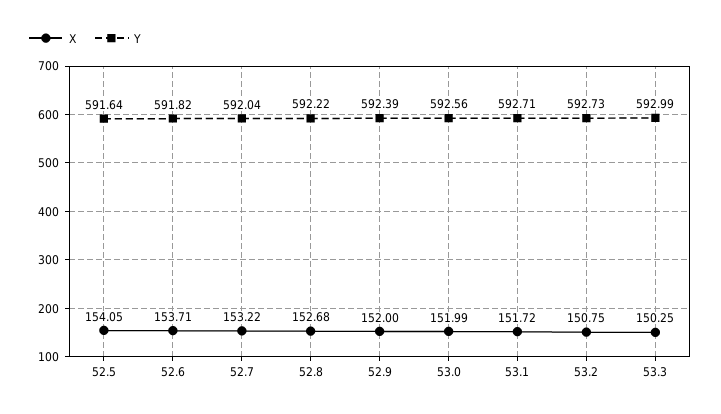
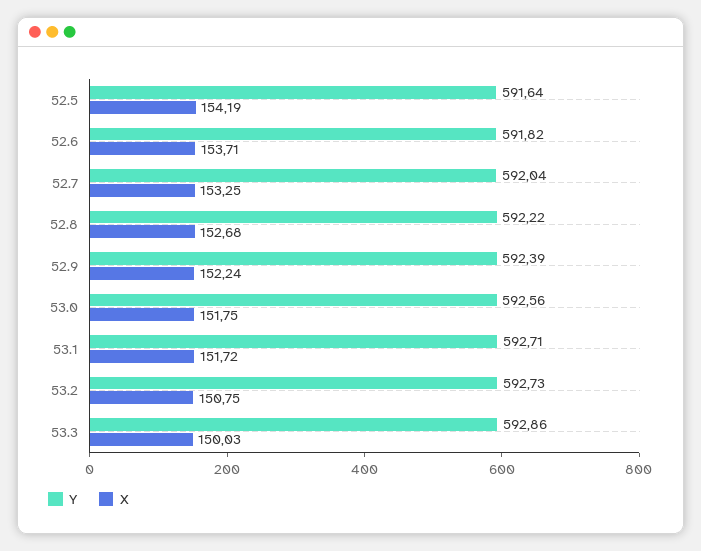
X, 52.5: 154.05 -> 154.19
X, 52.7: 153.22 -> 153.25
X, 52.9: 152 -> 152.24
X, 53.0: 151.99 -> 151.75
X, 53.3: 150.25 -> 150.03
Y, 53.3: 592.99 -> 592.86

